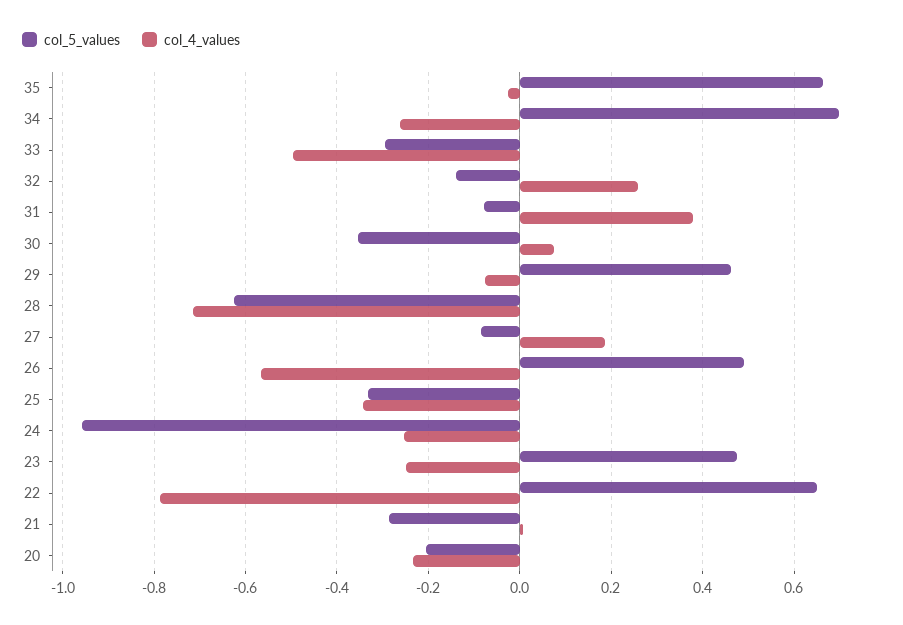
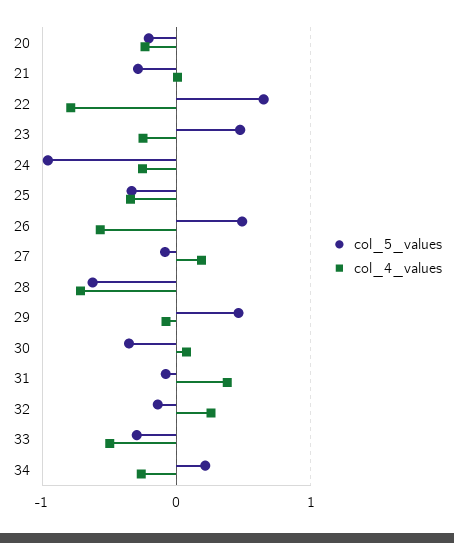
col_5_values, 35: 0.66 -> none
col_4_values, 35: -0.02 -> none
col_5_values, 34: 0.7 -> 0.2

